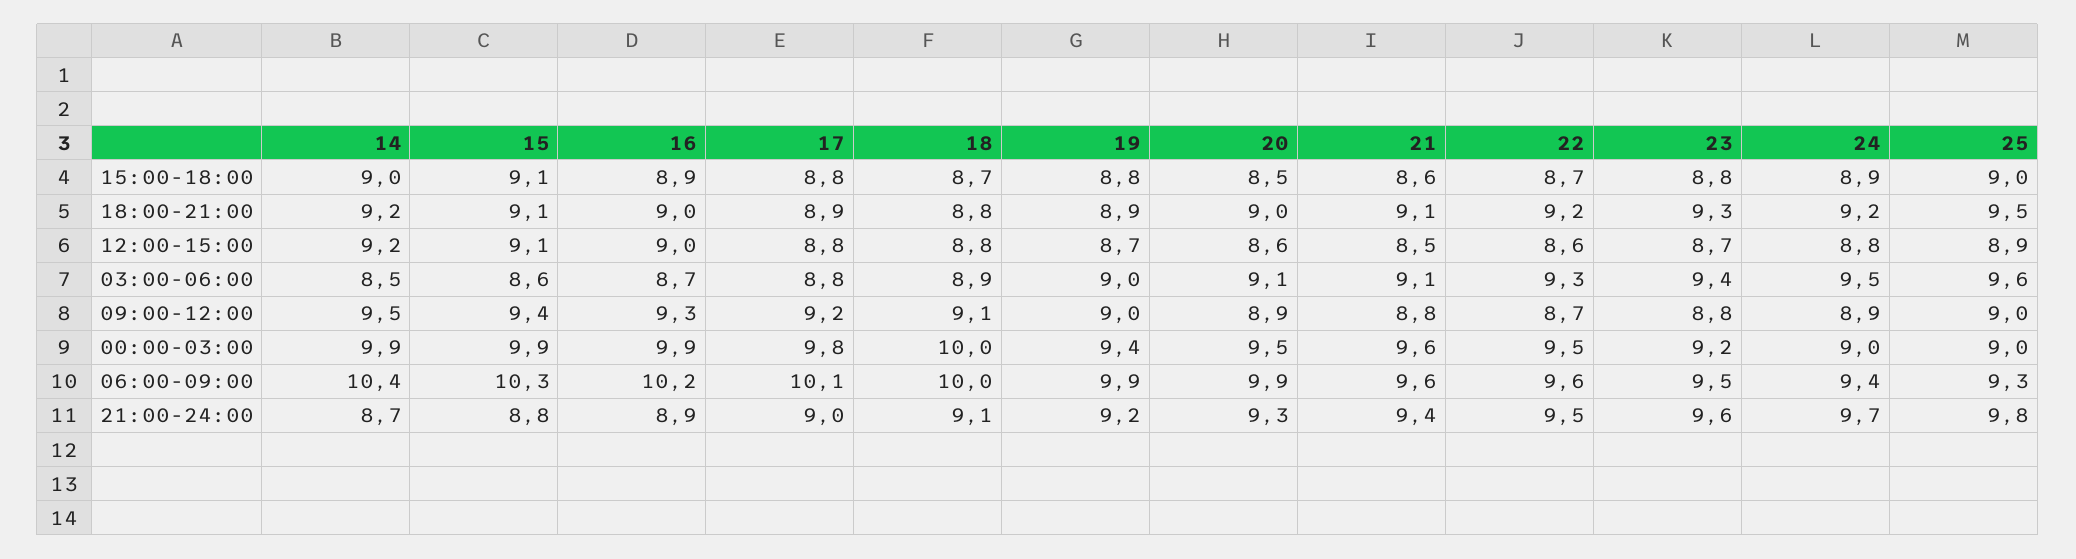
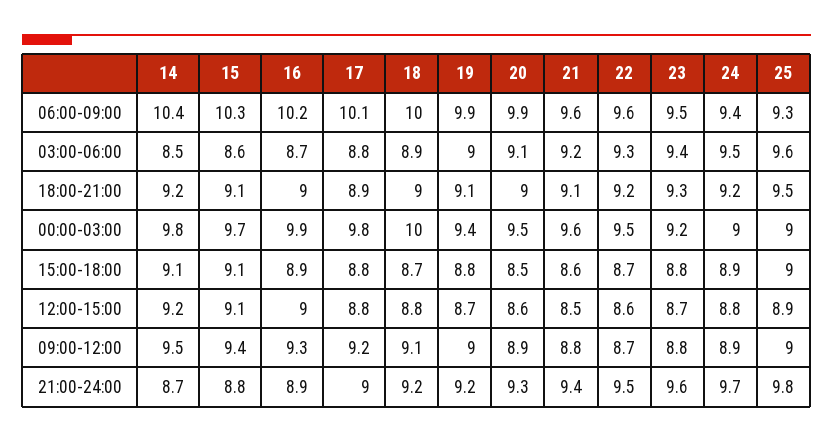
14, 15:00-18:00: 9 -> 9.1
18, 18:00-21:00: 8.8 -> 9
19, 18:00-21:00: 8.9 -> 9.1
21, 03:00-06:00: 9.1 -> 9.2
14, 00:00-03:00: 9.9 -> 9.8
15, 00:00-03:00: 9.9 -> 9.7
18, 21:00-24:00: 9.1 -> 9.2

